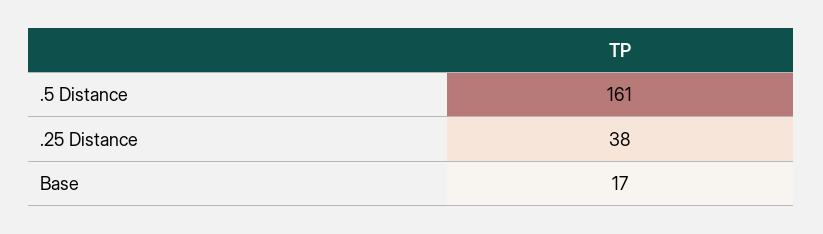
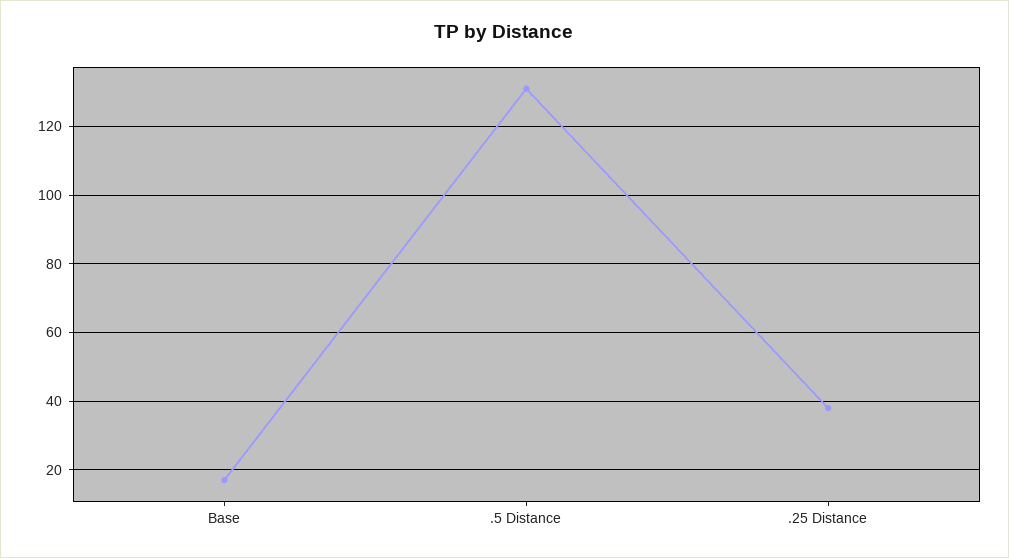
.5 Distance: 161 -> 130

